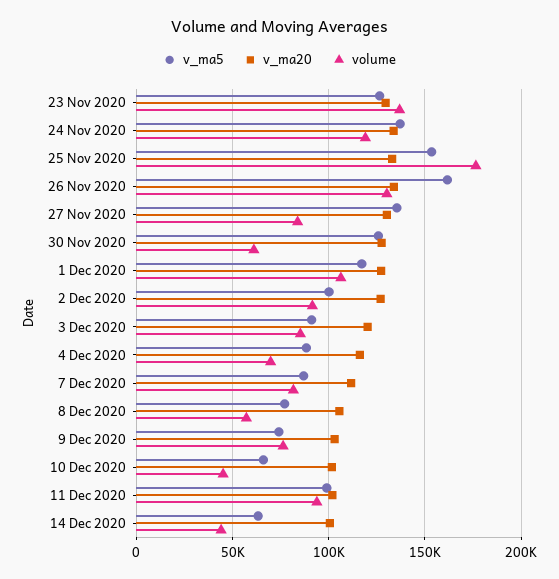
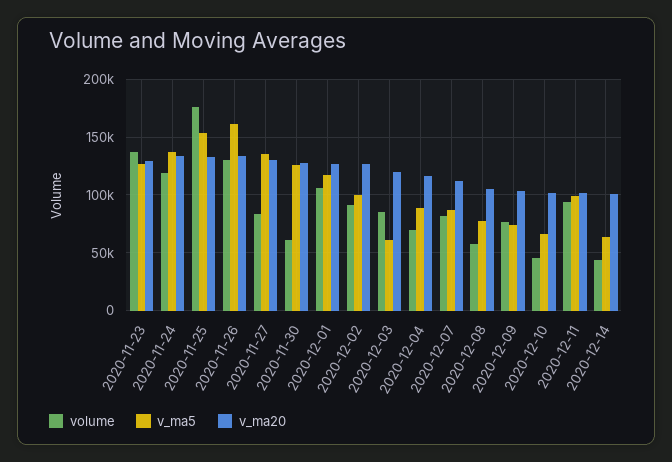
v_ma5, 3 Dec 2020: 90000 -> 60000

